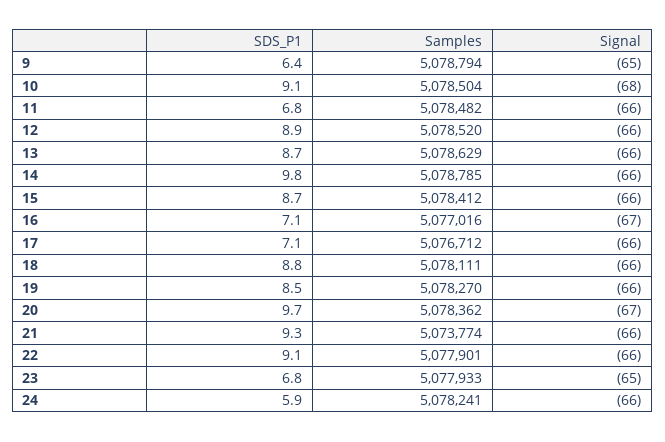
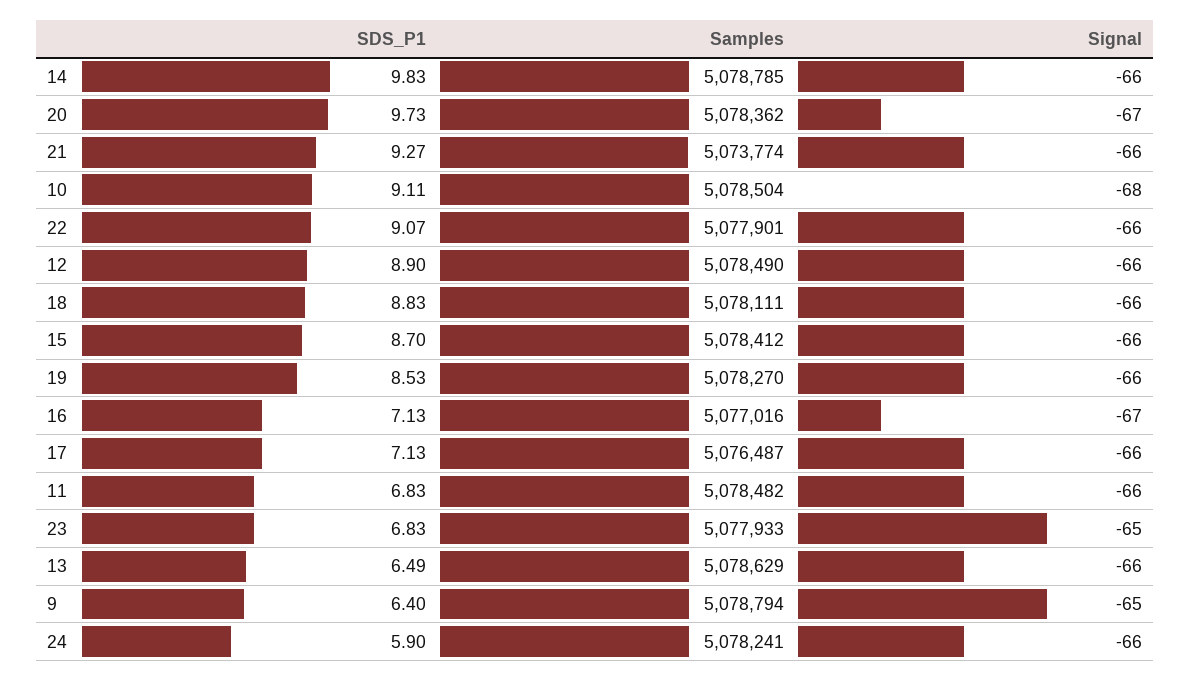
Samples, 12: 5078520 -> 5078490
SDS_P1, 13: 8.7 -> 6.49
Samples, 17: 5076712 -> 5076487

